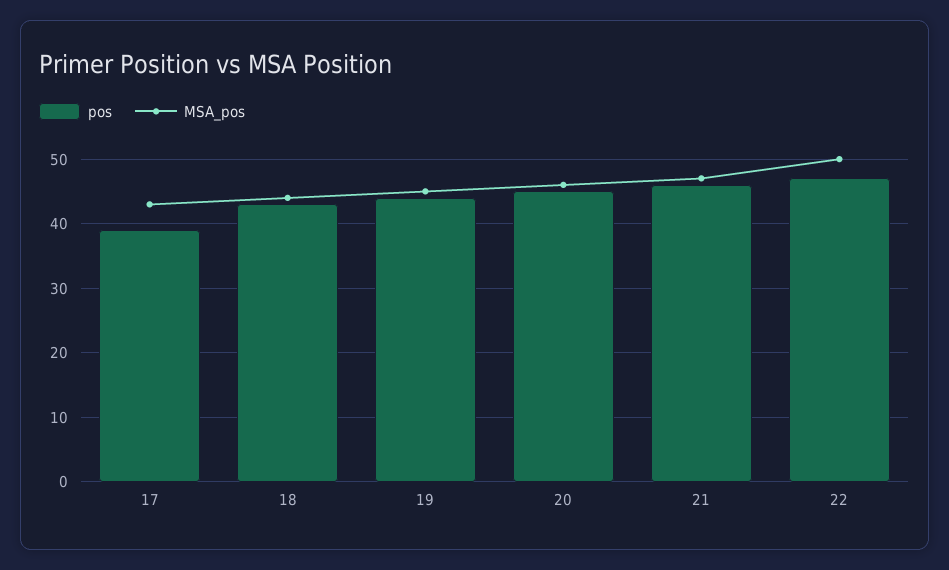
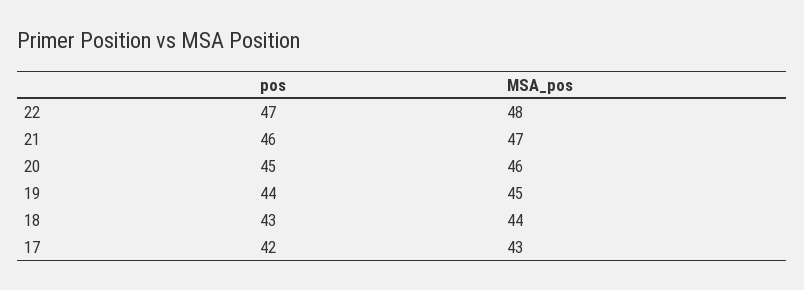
pos, 17: 39 -> 42
MSA_pos, 22: 50 -> 48

